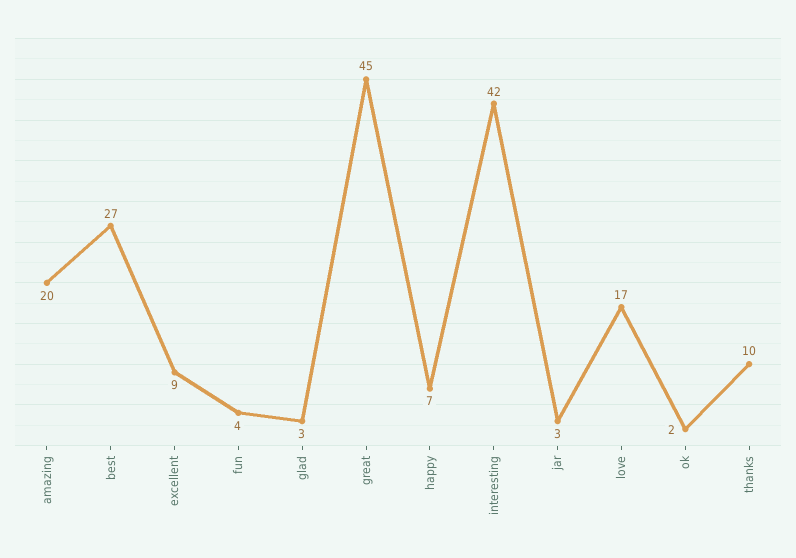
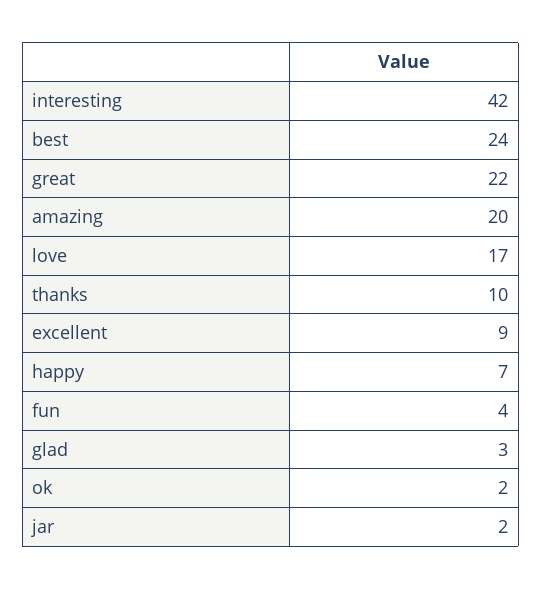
best: 27 -> 24
great: 45 -> 22
jar: 3 -> 2

